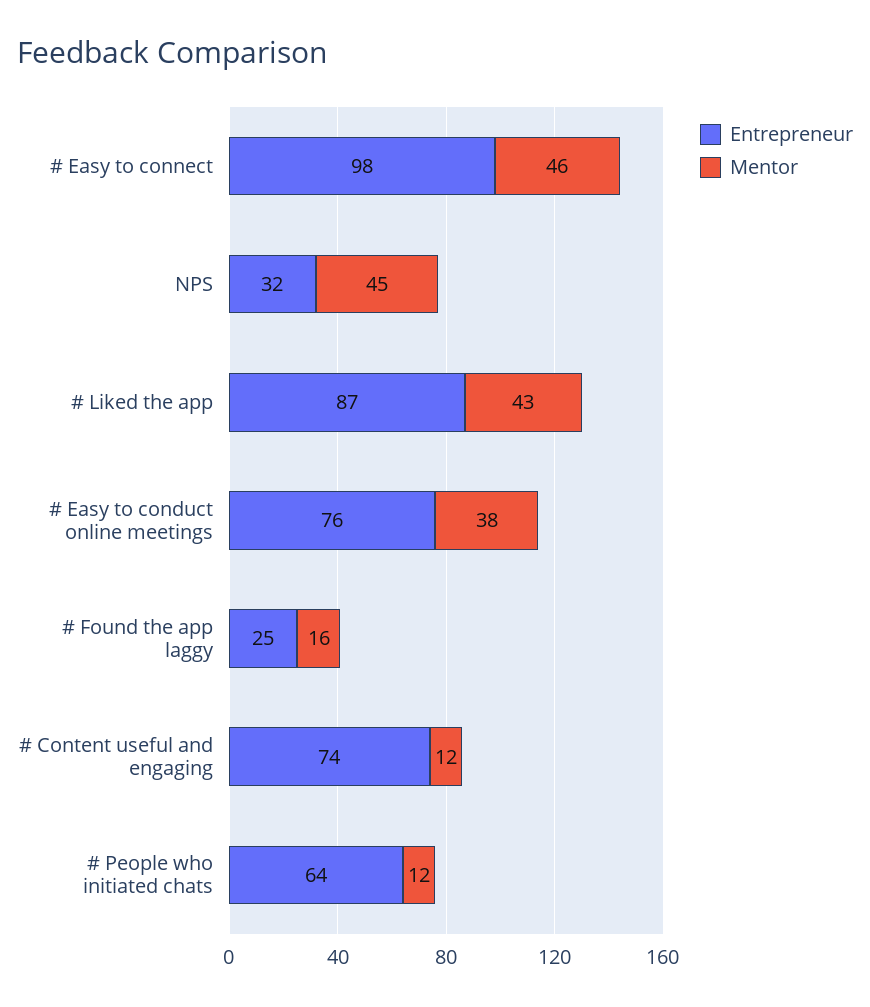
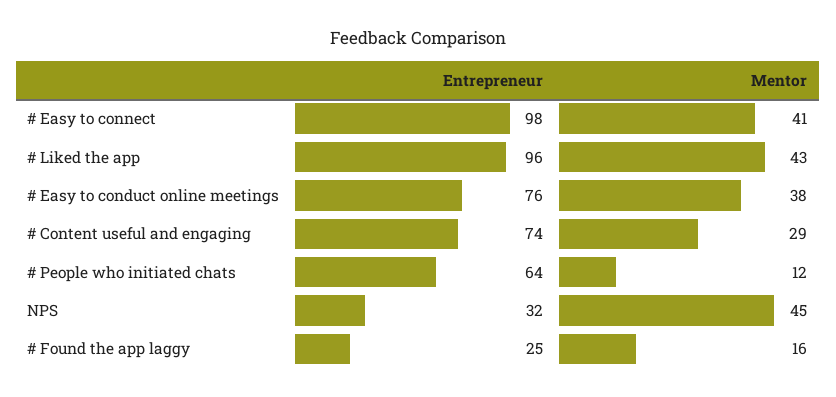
Mentor, # Easy to connect: 46 -> 41
Entrepreneur, # Liked the app: 87 -> 96
Mentor, # Content useful and engaging: 12 -> 29

